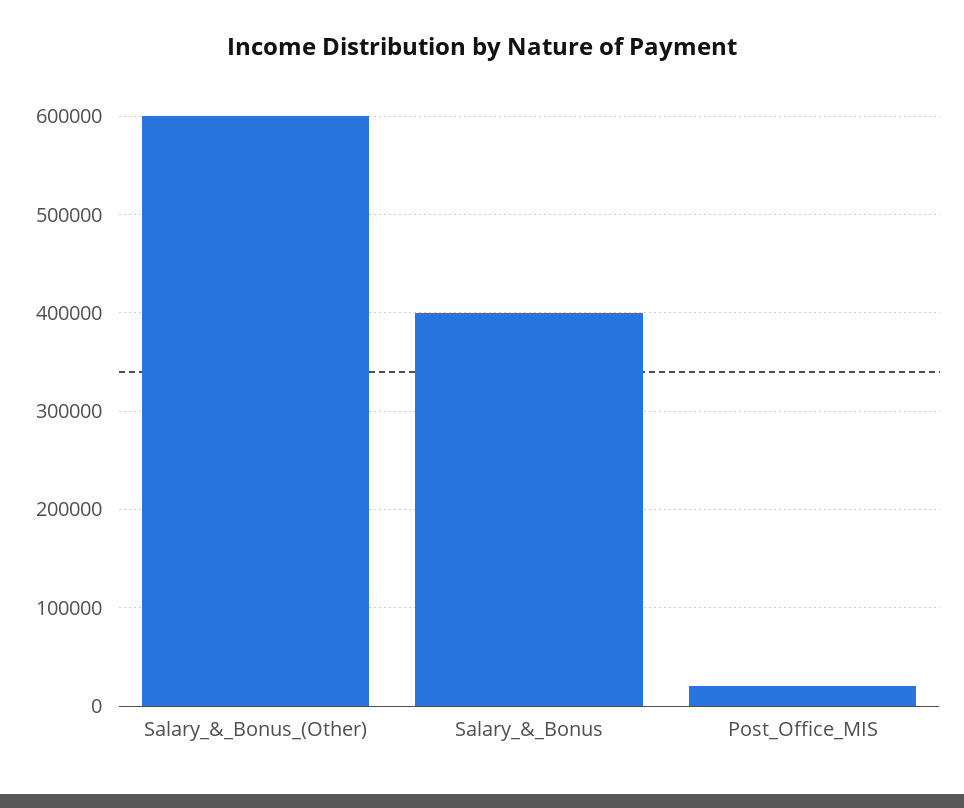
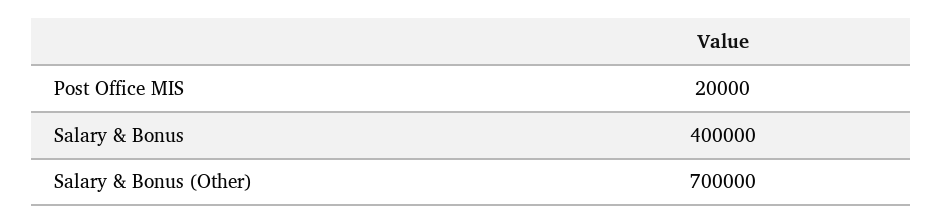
Salary_&_Bonus_(Other): 600000 -> 700000

